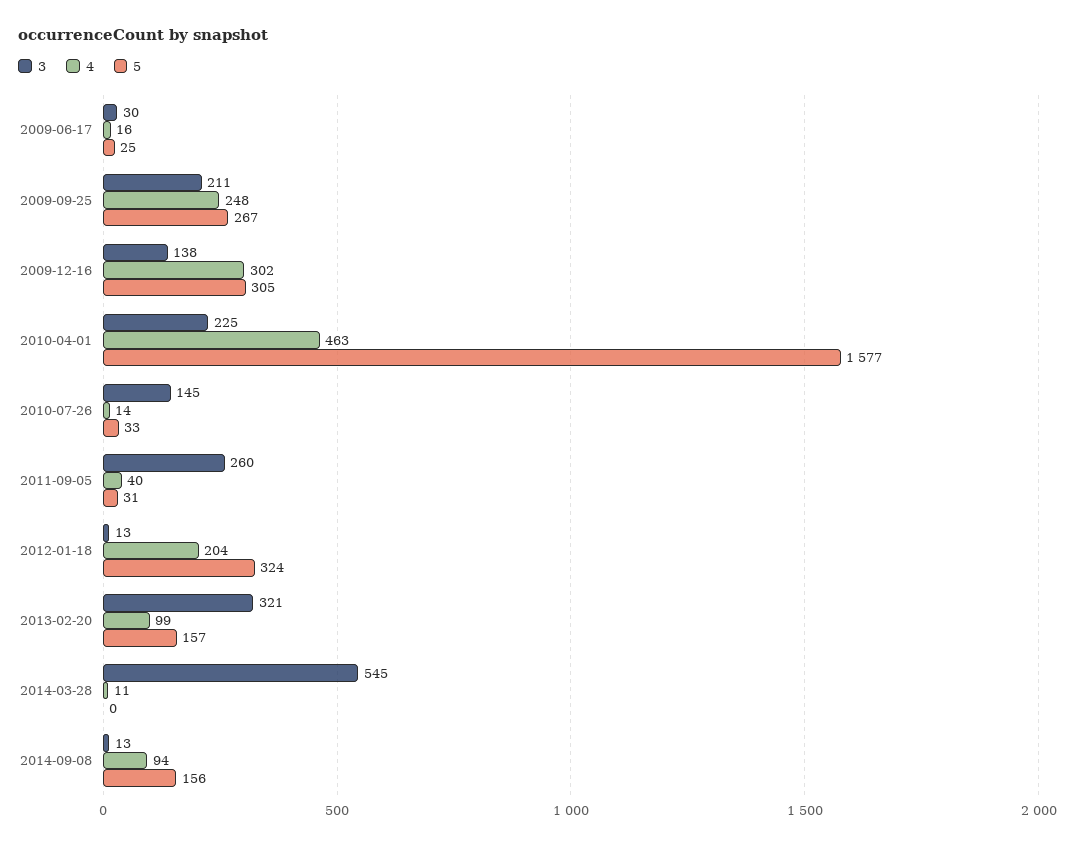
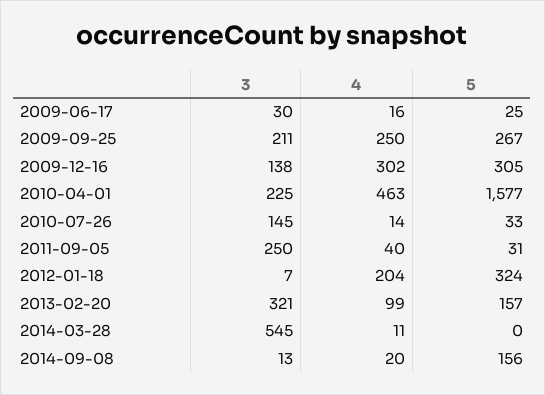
4, 2009-09-25: 248 -> 250
3, 2011-09-05: 260 -> 250
3, 2012-01-18: 13 -> 7
4, 2014-09-08: 94 -> 20

